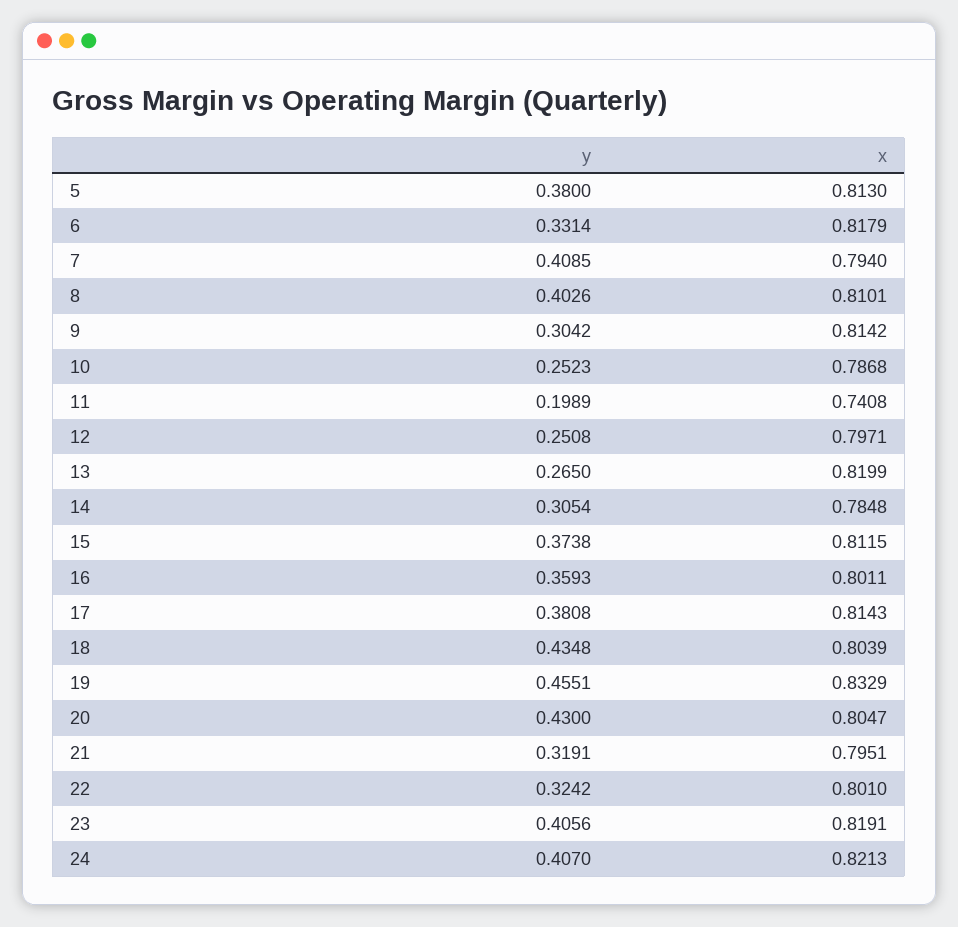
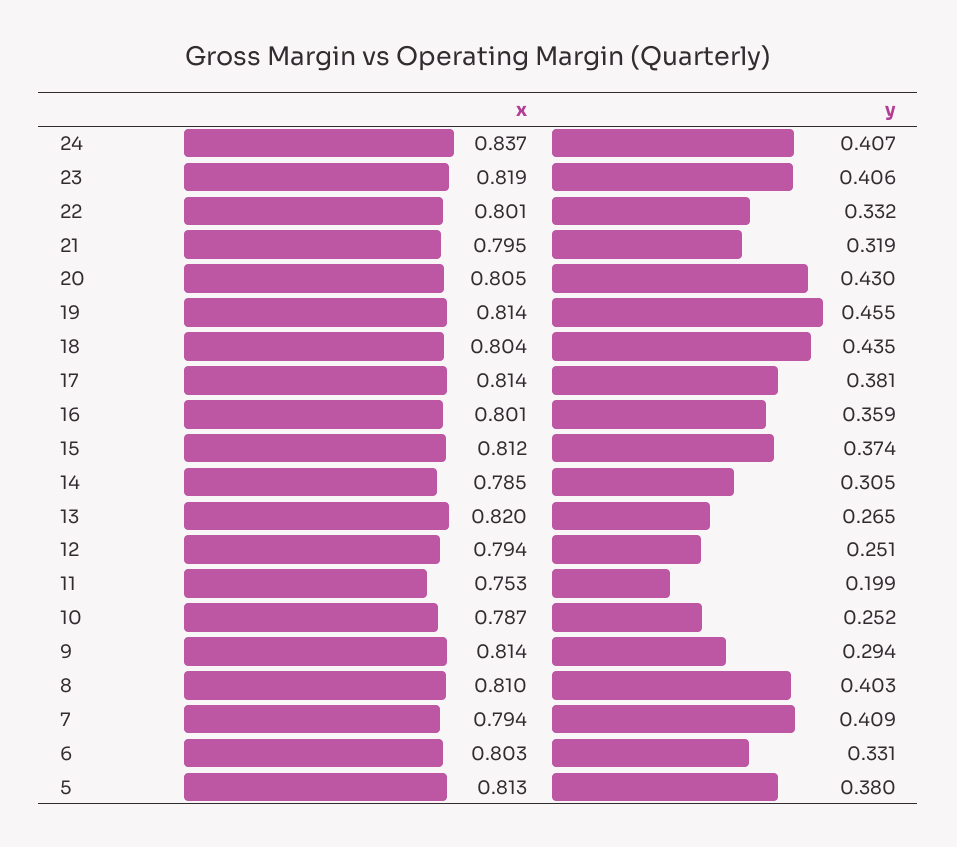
x, 6: 0.8179 -> 0.803
y, 9: 0.3042 -> 0.294
x, 11: 0.7408 -> 0.753
x, 12: 0.7971 -> 0.794
x, 19: 0.8329 -> 0.814
y, 22: 0.3242 -> 0.332
x, 24: 0.8213 -> 0.837

